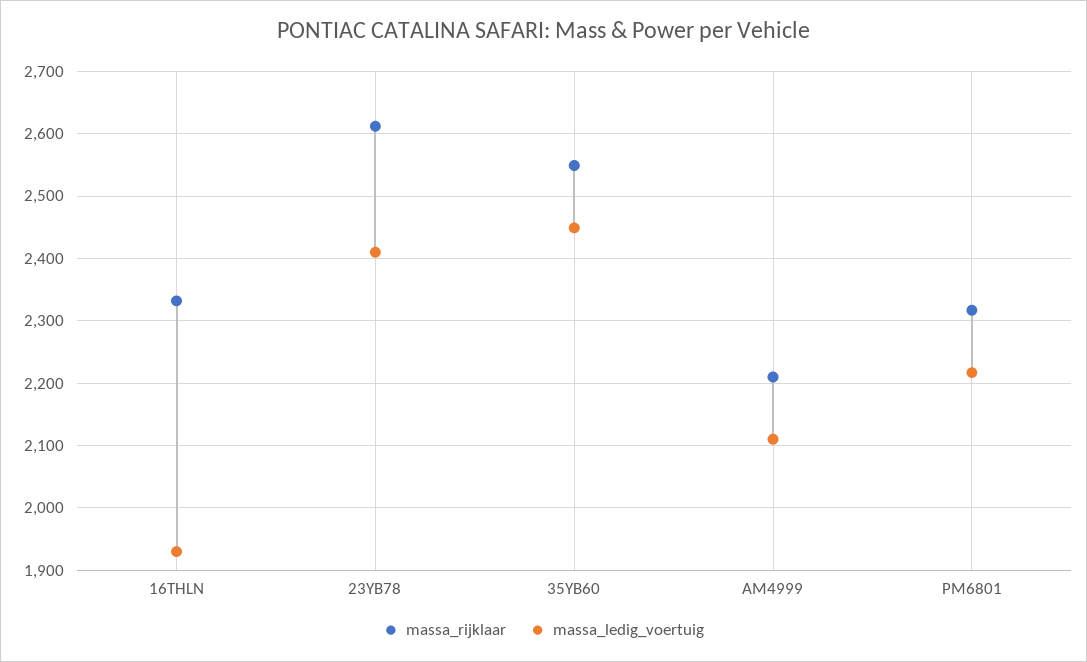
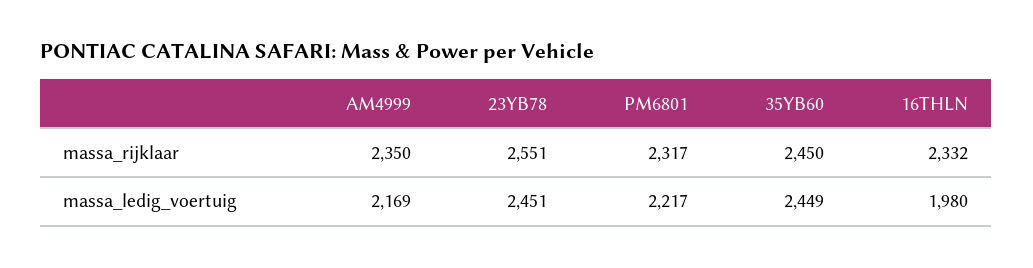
massa_ledig_voertuig, 16THLN: 1930 -> 1980
massa_rijklaar, 23YB78: 2610 -> 2551
massa_ledig_voertuig, 23YB78: 2410 -> 2451
massa_rijklaar, 35YB60: 2550 -> 2450
massa_rijklaar, AM4999: 2210 -> 2350
massa_ledig_voertuig, AM4999: 2110 -> 2169

